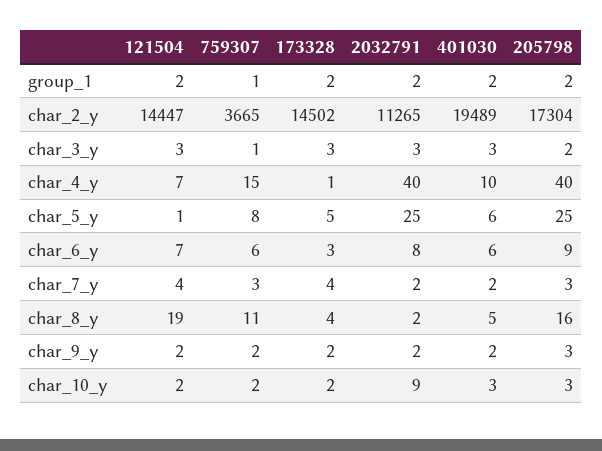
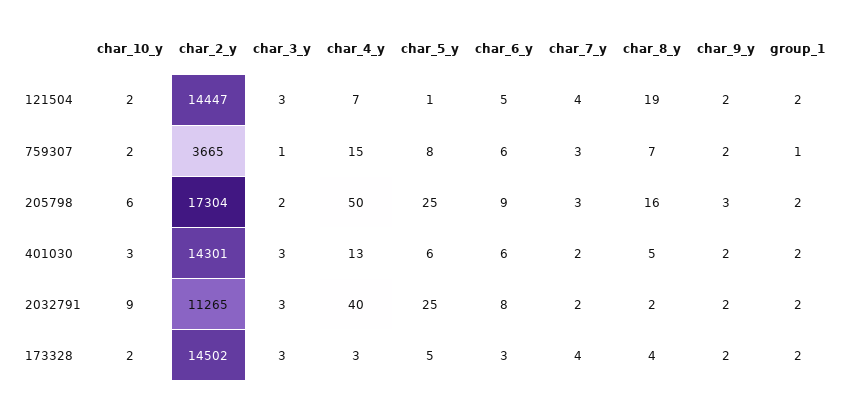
401030, char_2_y: 19489 -> 14301
173328, char_4_y: 1 -> 3
401030, char_4_y: 10 -> 13
205798, char_4_y: 40 -> 50
121504, char_6_y: 7 -> 5
759307, char_8_y: 11 -> 7
205798, char_10_y: 3 -> 6

